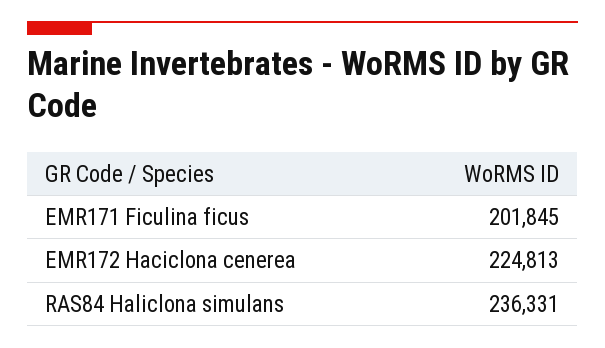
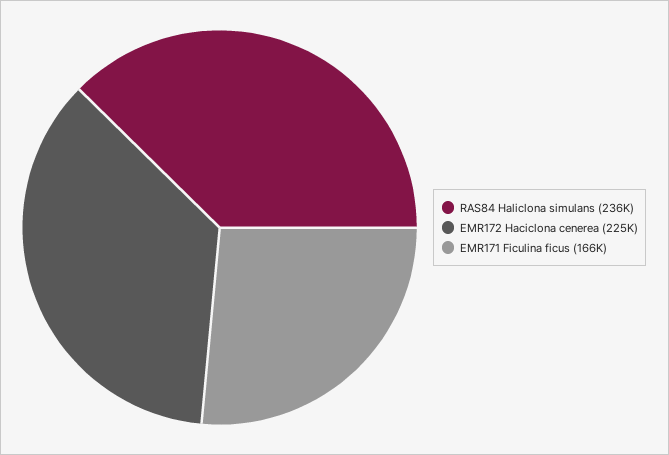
EMR171 Ficulina ficus: 201845 -> 166000

